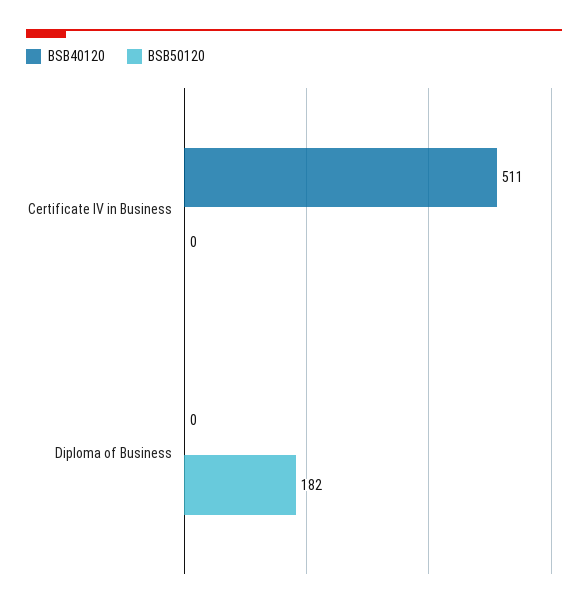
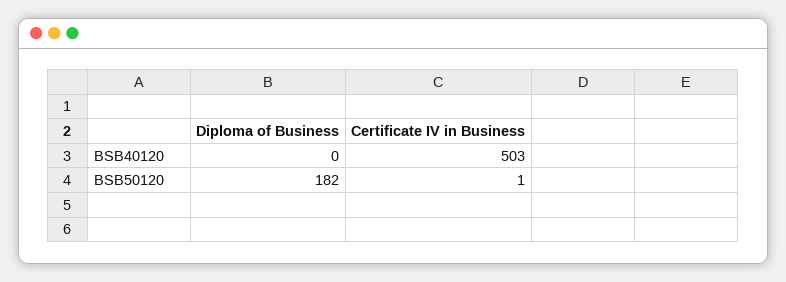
BSB40120, Certificate IV in Business: 511 -> 503
BSB50120, Certificate IV in Business: 0 -> 1

